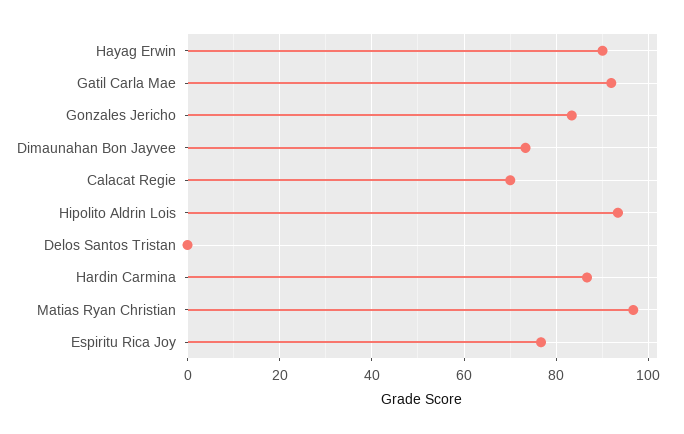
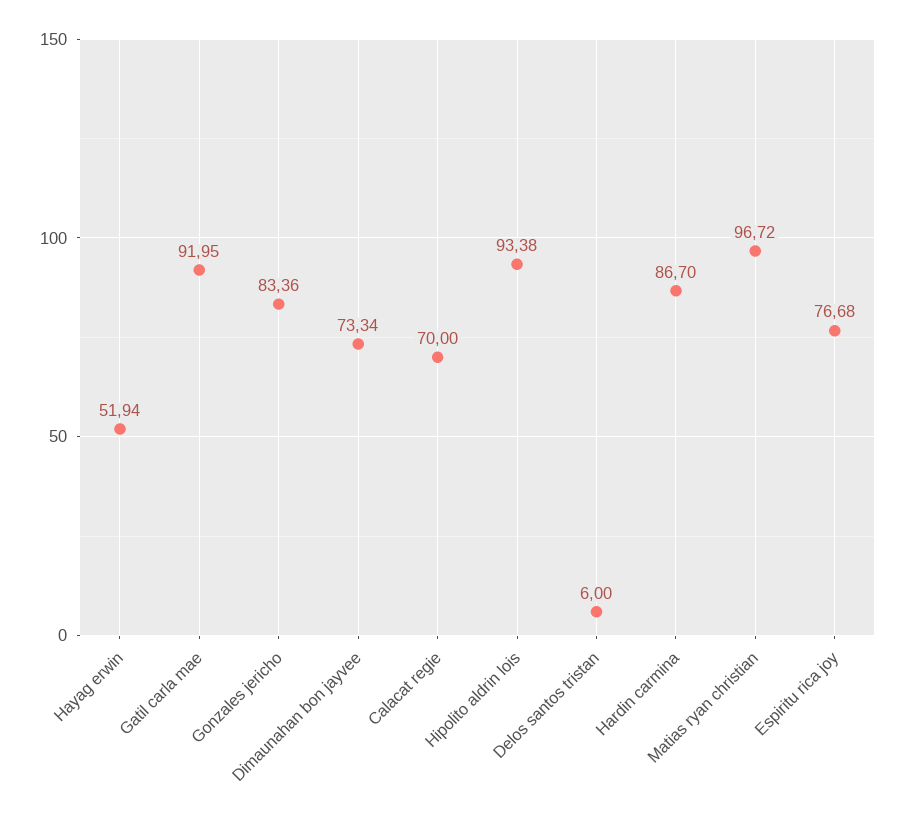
Hayag Erwin: 90 -> 51.94
Delos Santos Tristan: 0 -> 6

